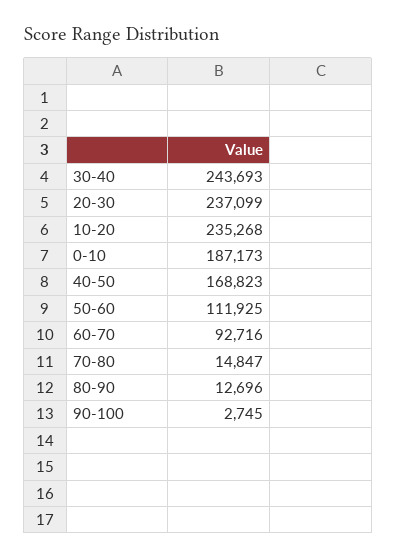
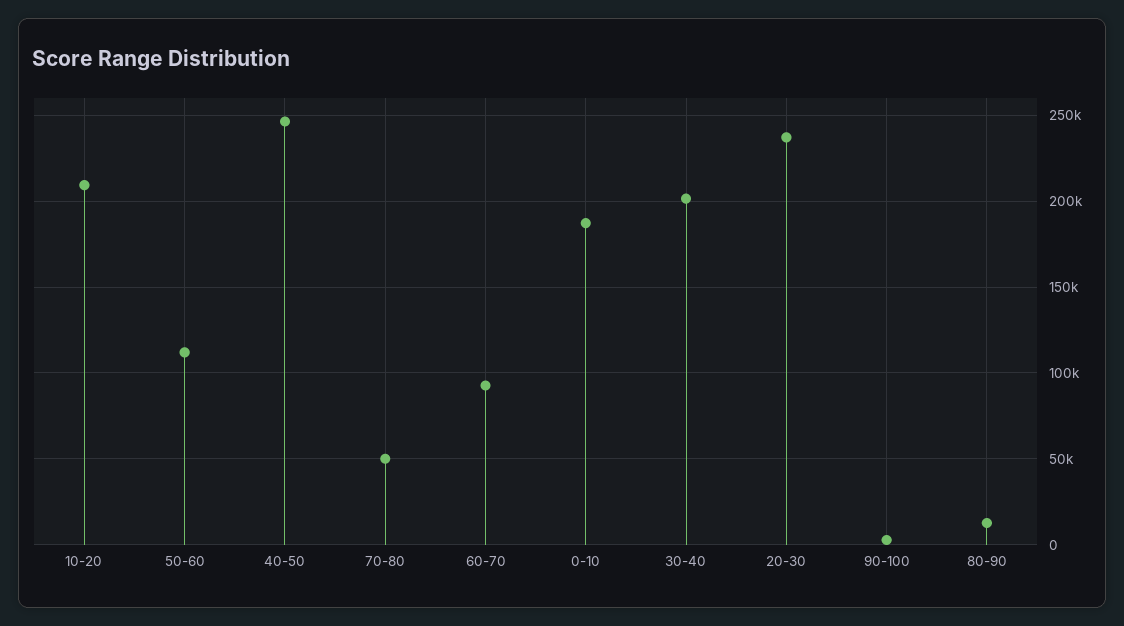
30-40: 243693 -> 200000
10-20: 235268 -> 210000
40-50: 168823 -> 245000
70-80: 14847 -> 50000

